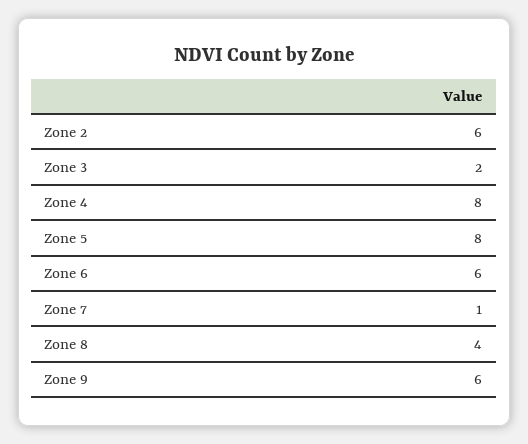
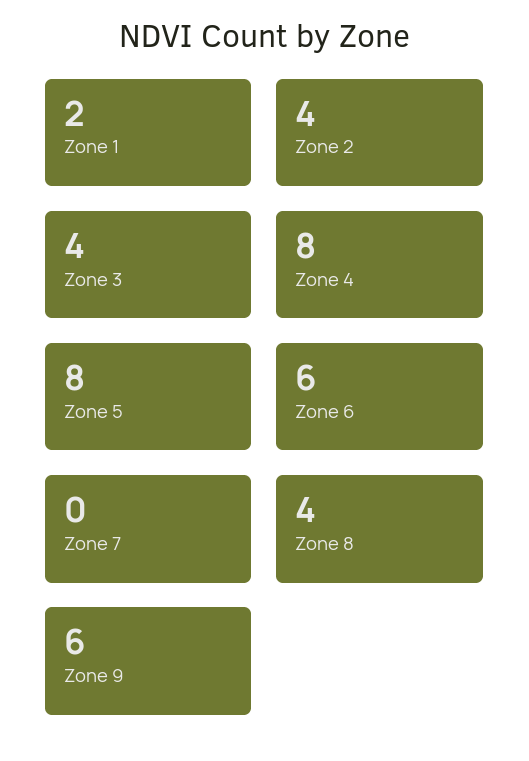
Zone 2: 6 -> 4
Zone 3: 2 -> 4
Zone 7: 1 -> 0
Zone 1: none -> 2

